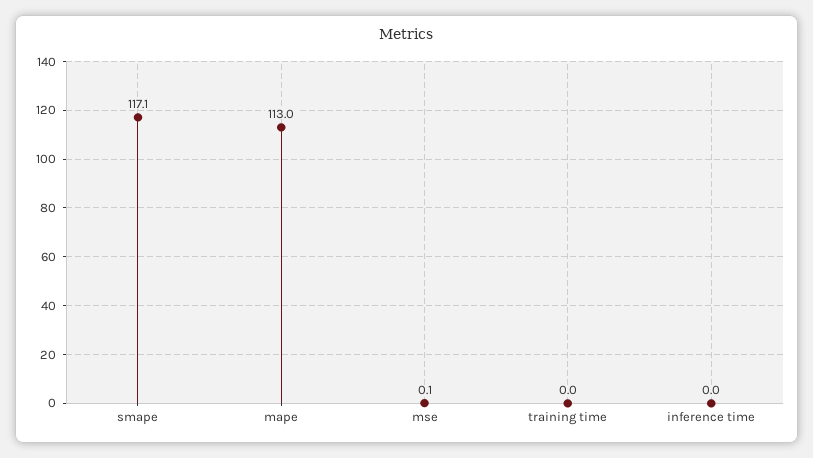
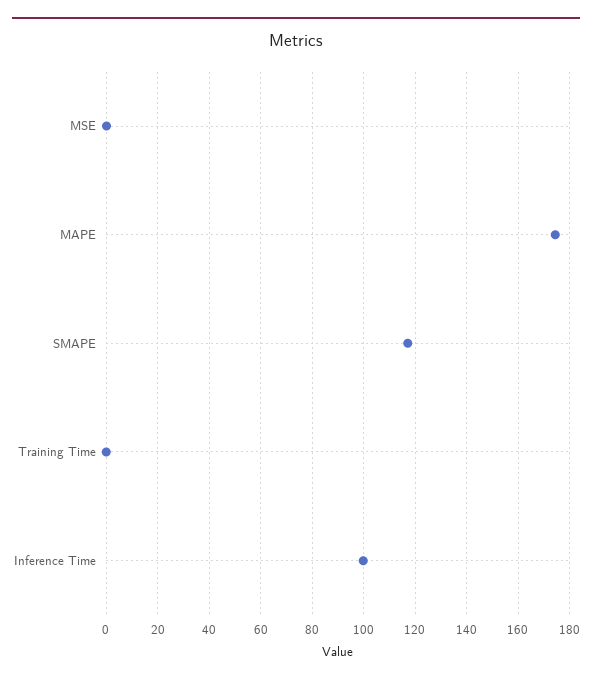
mape: 113 -> 175
inference time: 0 -> 100

